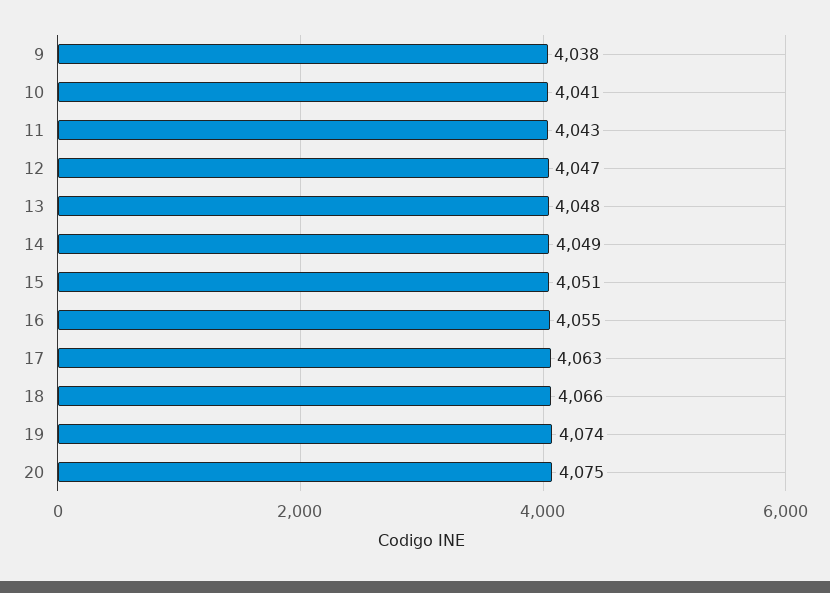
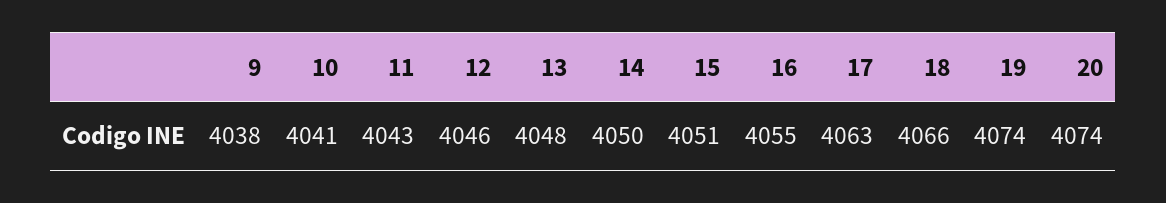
12: 4047 -> 4046
14: 4049 -> 4050
20: 4075 -> 4074

